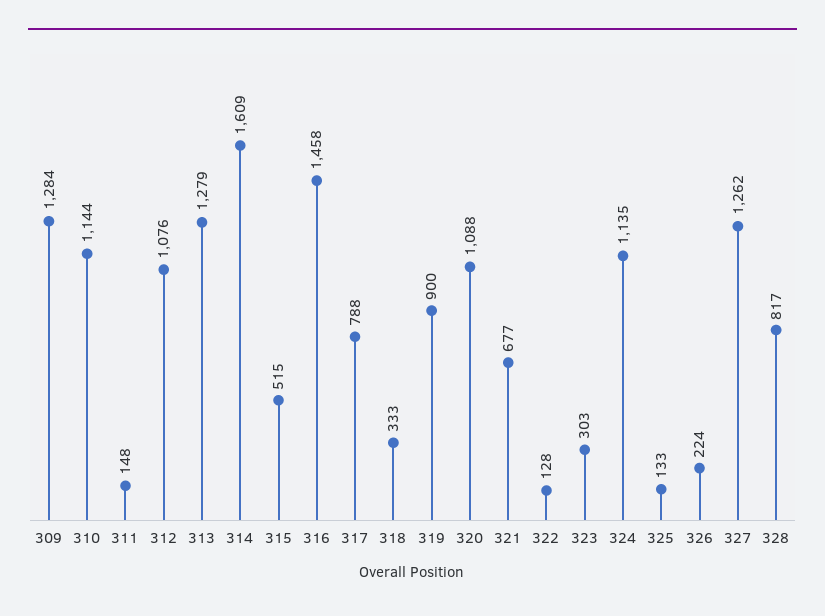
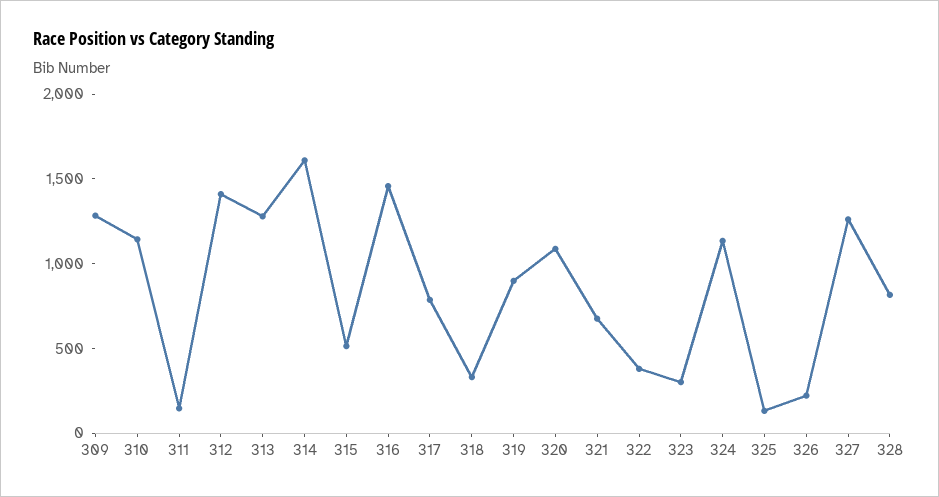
312: 1076 -> 1400
322: 128 -> 400

